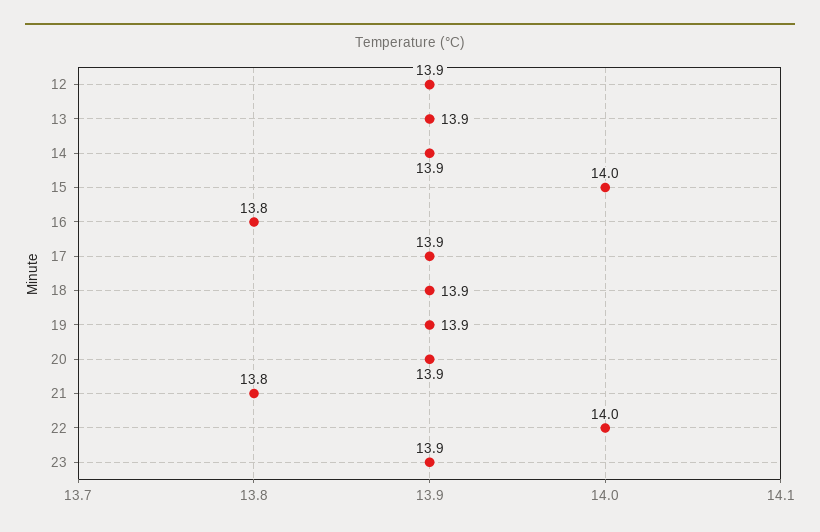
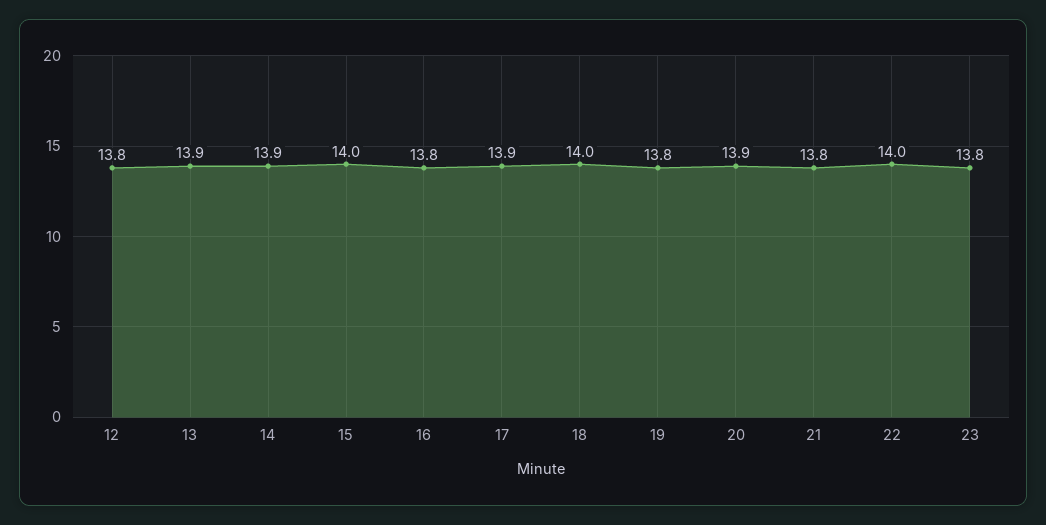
12: 13.9 -> 13.8
18: 13.9 -> 14
19: 13.9 -> 13.8
23: 13.9 -> 13.8

